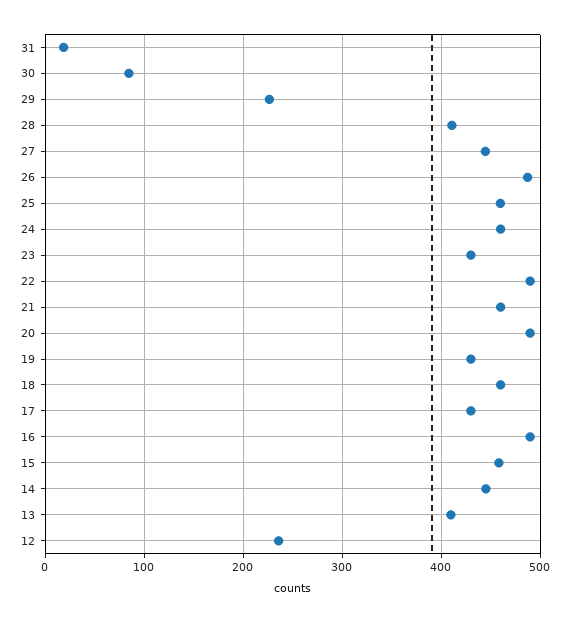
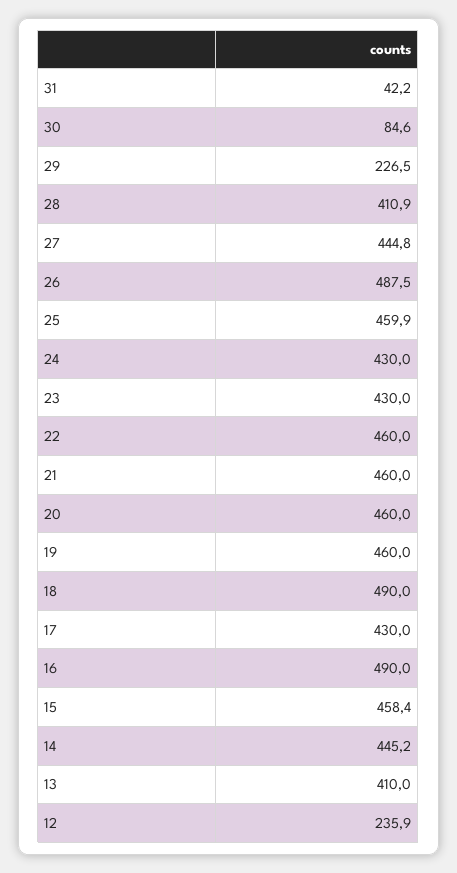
31: 20 -> 42.2
24: 460 -> 430
22: 490 -> 460
20: 490 -> 460
19: 430 -> 460
18: 460 -> 490

